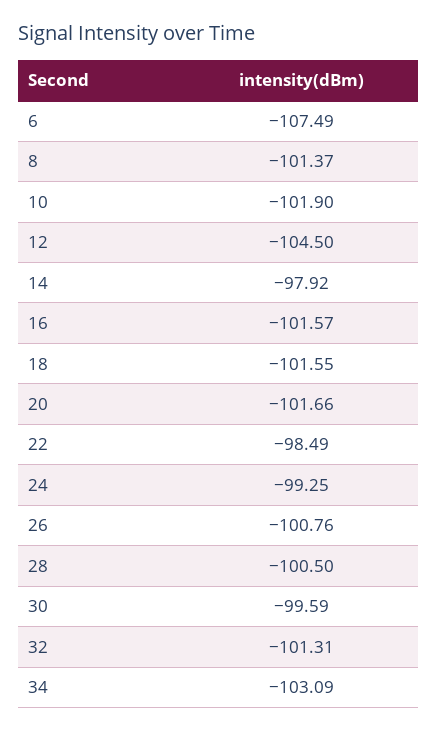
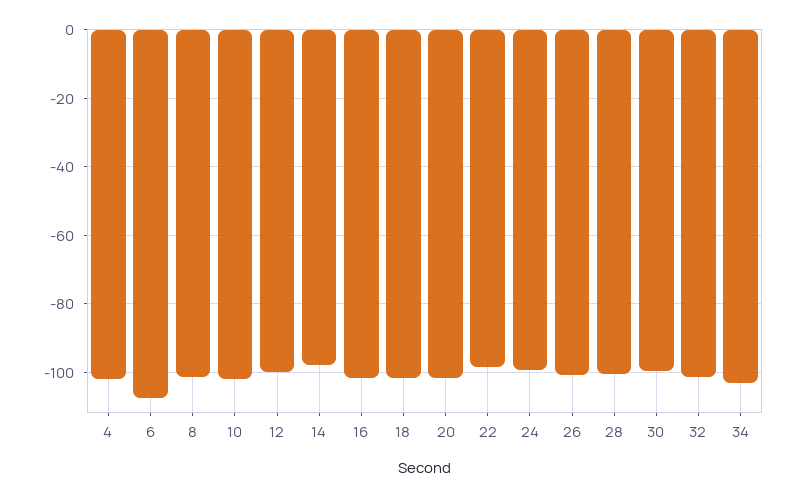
12: -104.5 -> -100
4: none -> -102

